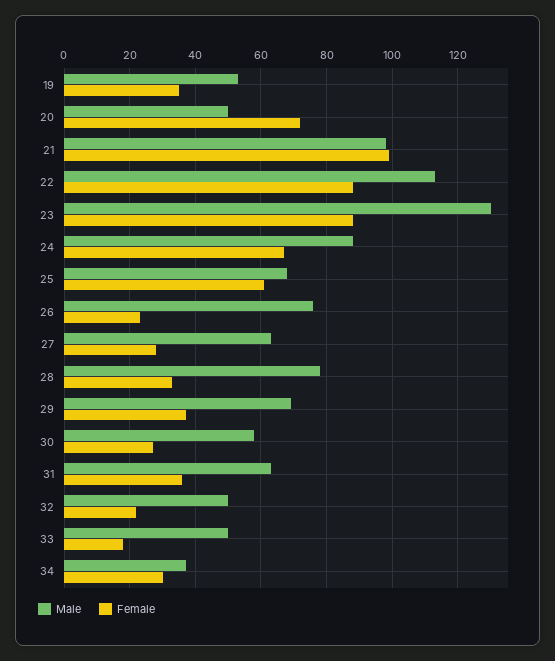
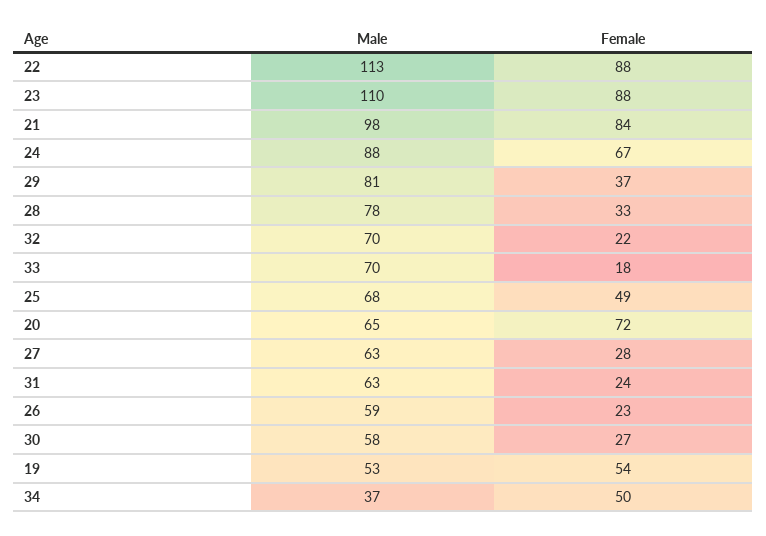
Female, 19: 35 -> 54
Male, 20: 50 -> 65
Female, 21: 100 -> 84
Male, 23: 130 -> 110
Female, 25: 60 -> 49
Male, 26: 75 -> 59
Male, 29: 70 -> 81
Female, 31: 35 -> 24
Male, 32: 50 -> 70
Male, 33: 50 -> 70
Female, 34: 30 -> 50

